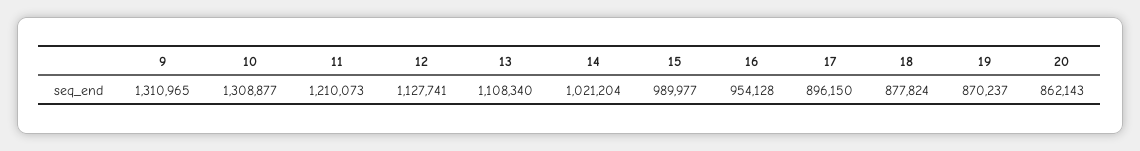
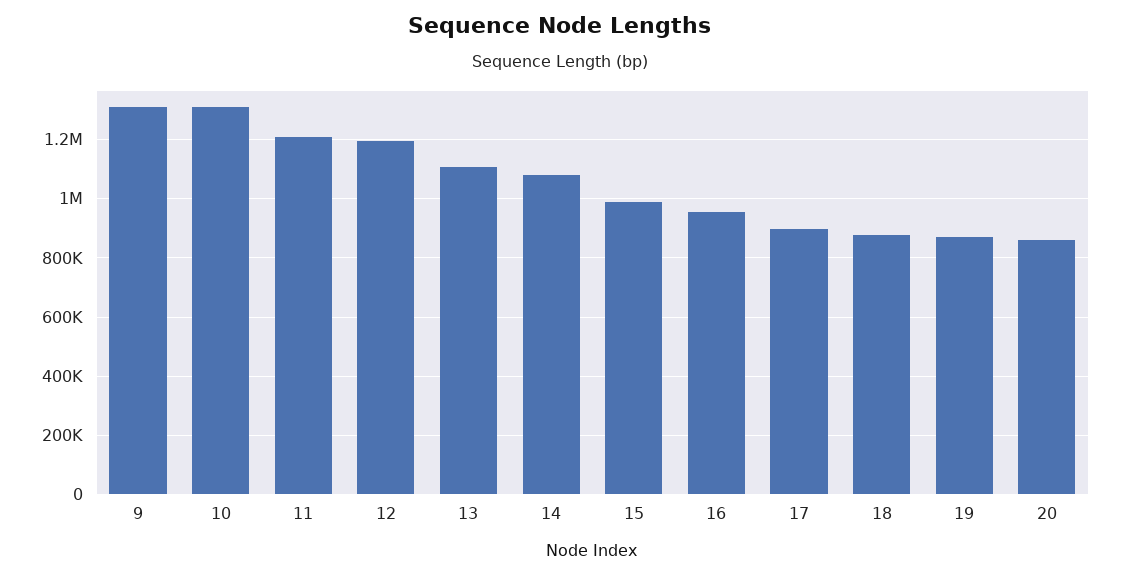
12: 1127741 -> 1200000
14: 1021204 -> 1075000

